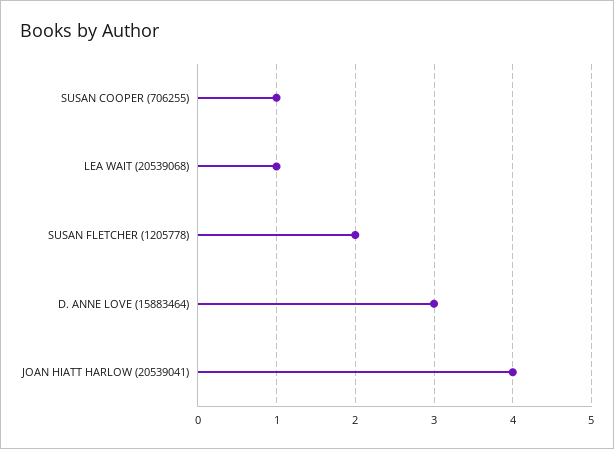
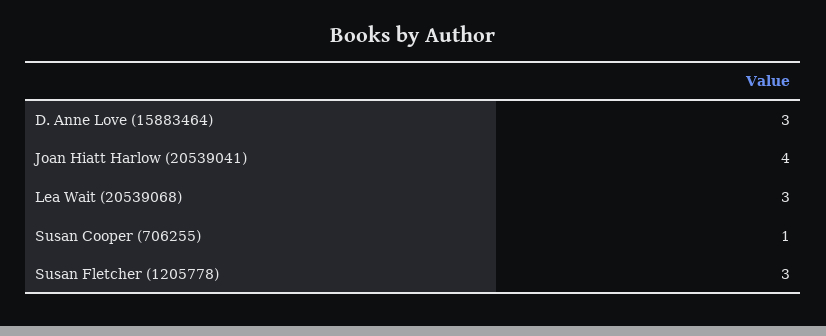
LEA WAIT (20539068): 1 -> 3
SUSAN FLETCHER (1205778): 2 -> 3

